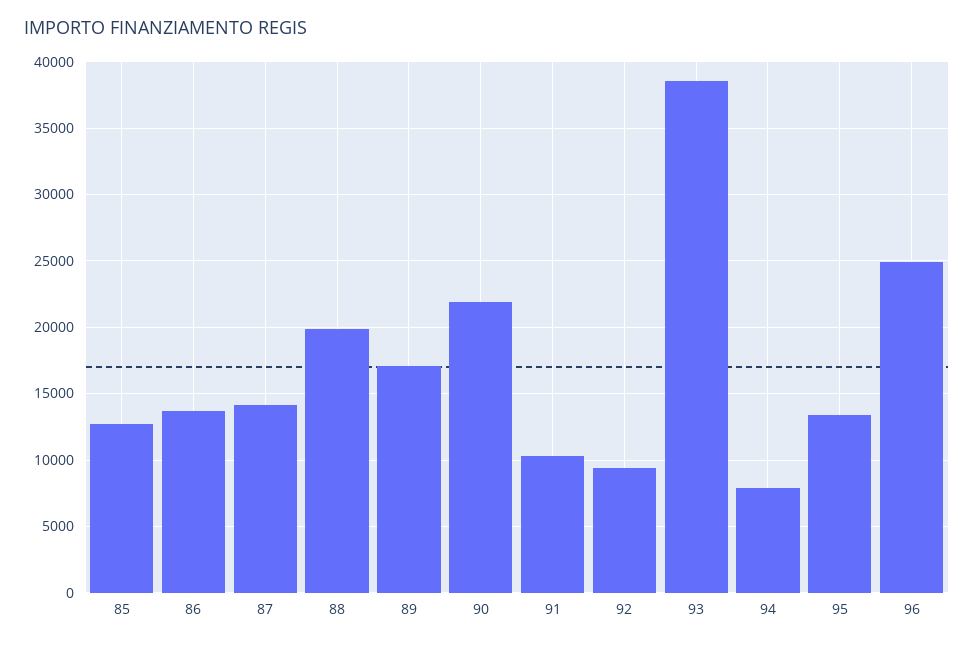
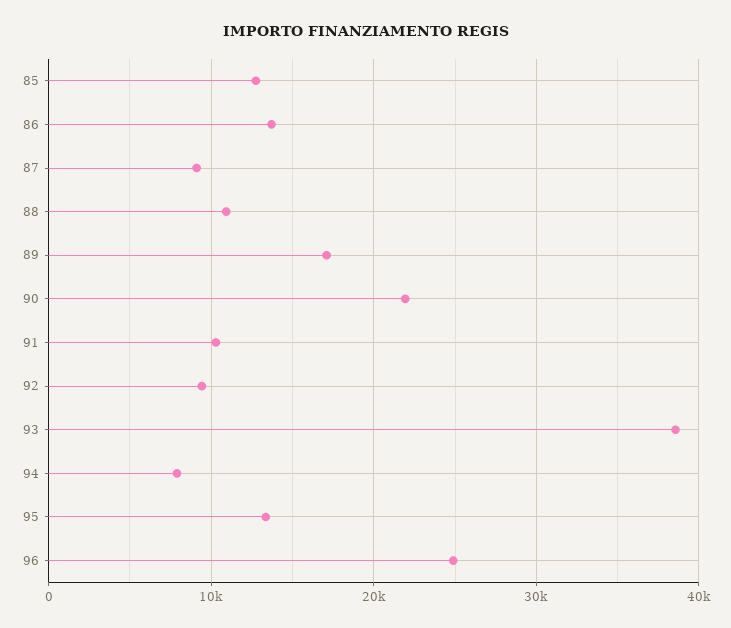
87: 14000 -> 9000
88: 20000 -> 11000

